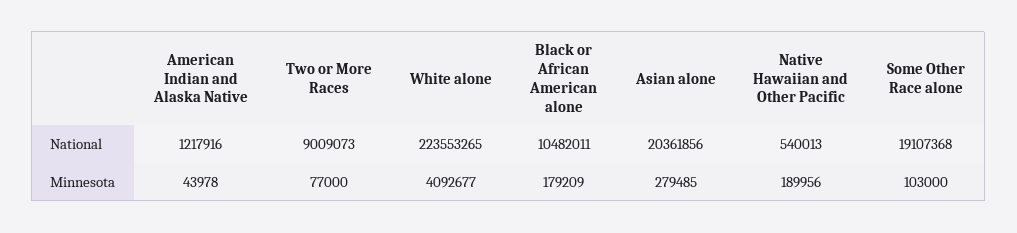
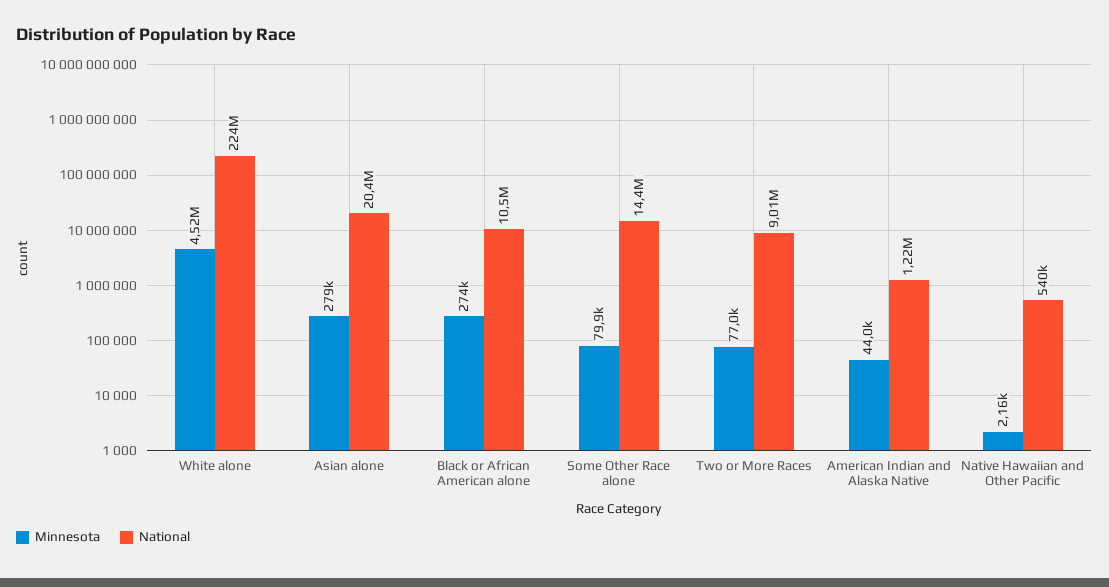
National, Some Other Race alone: 19107368 -> 14400000
Minnesota, White alone: 4092677 -> 4520000
Minnesota, Black or African American alone: 179209 -> 274000
Minnesota, Native Hawaiian and Other Pacific: 189956 -> 2160
Minnesota, Some Other Race alone: 103000 -> 79900

